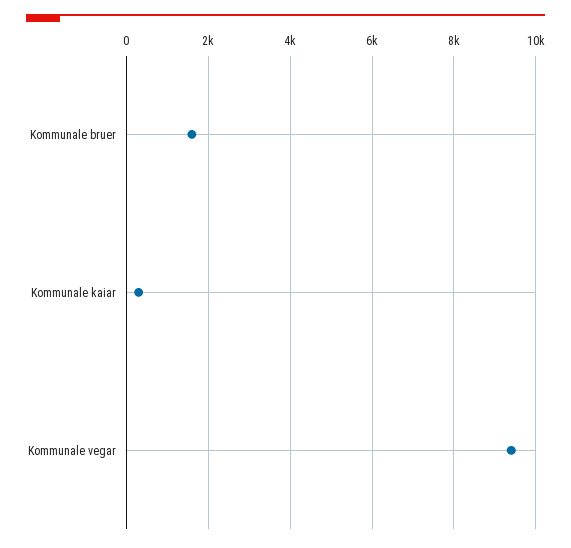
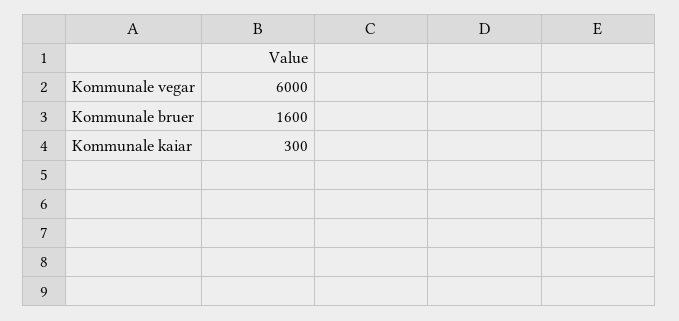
Kommunale vegar: 9400 -> 6000

